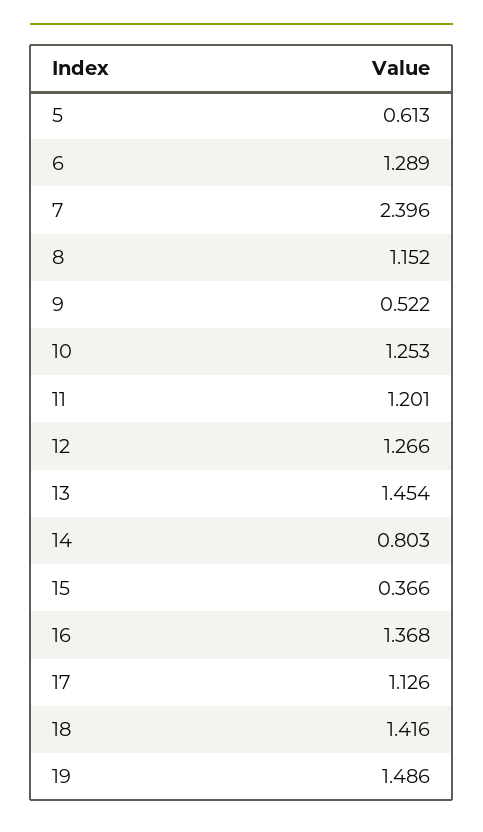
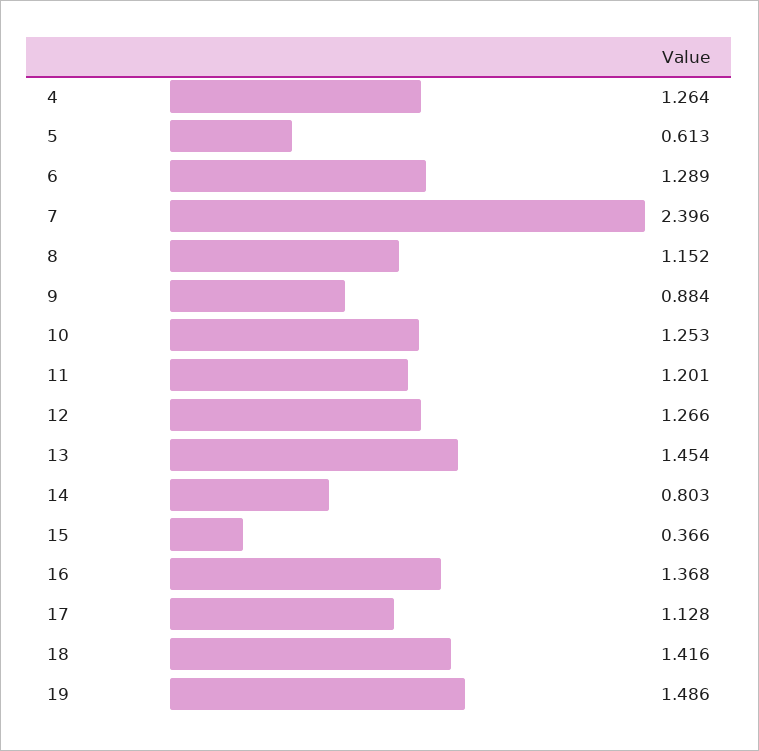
9: 0.522 -> 0.884
17: 1.126 -> 1.128
4: none -> 1.264

